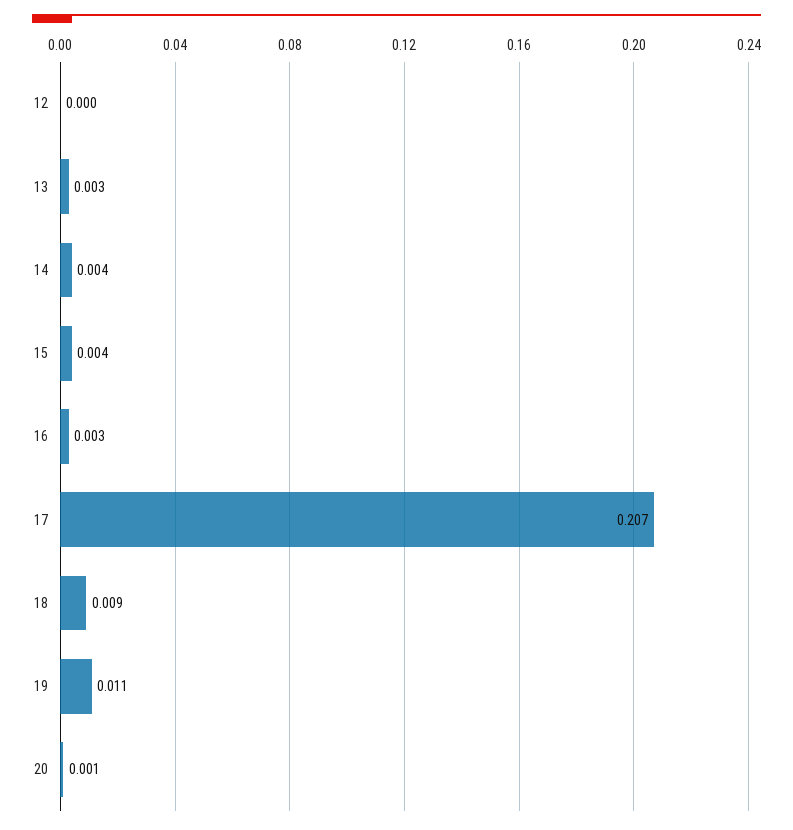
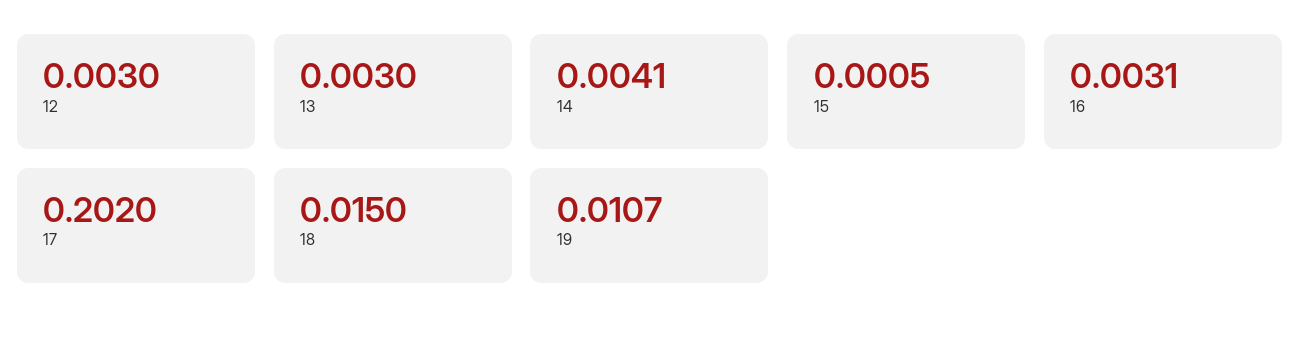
12: 0 -> 0.003
15: 0.004 -> 0.0005
17: 0.207 -> 0.202
18: 0.009 -> 0.015
20: 0.001 -> none

